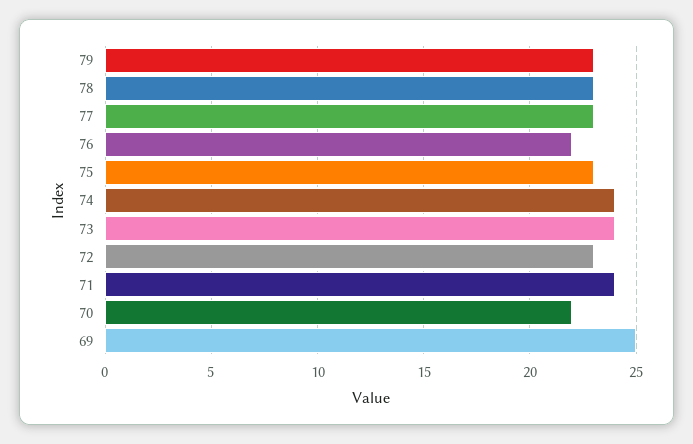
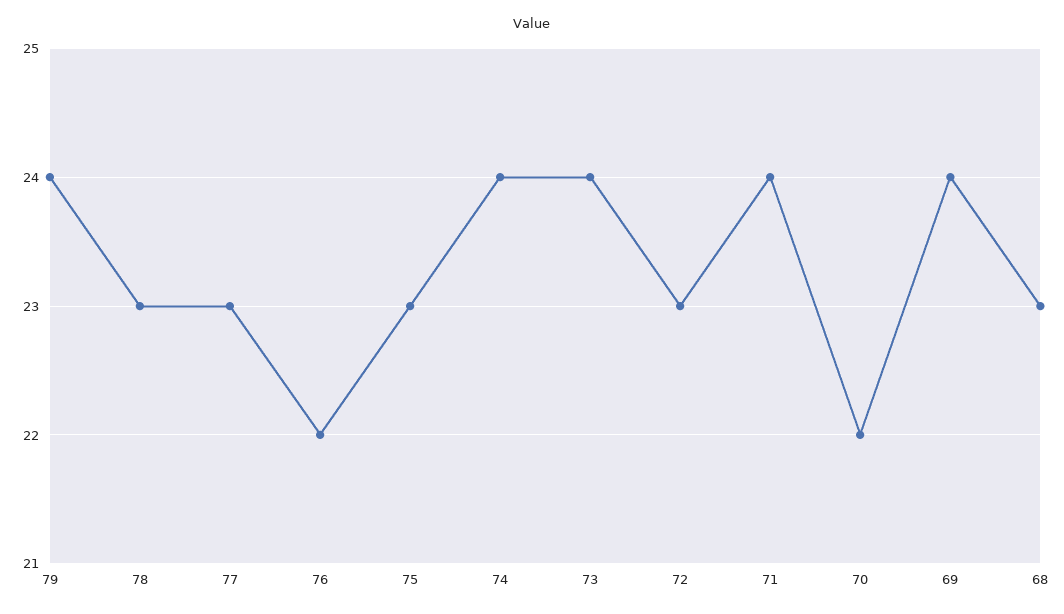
79: 23 -> 24
69: 25 -> 24
68: none -> 23

